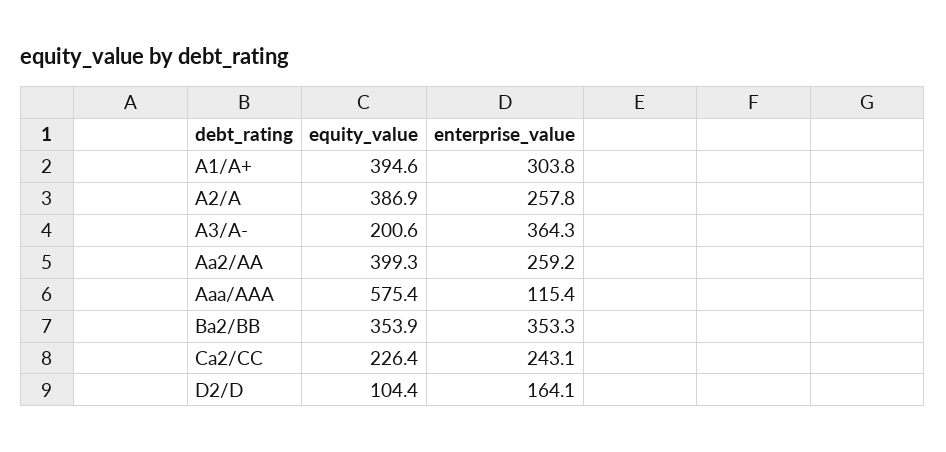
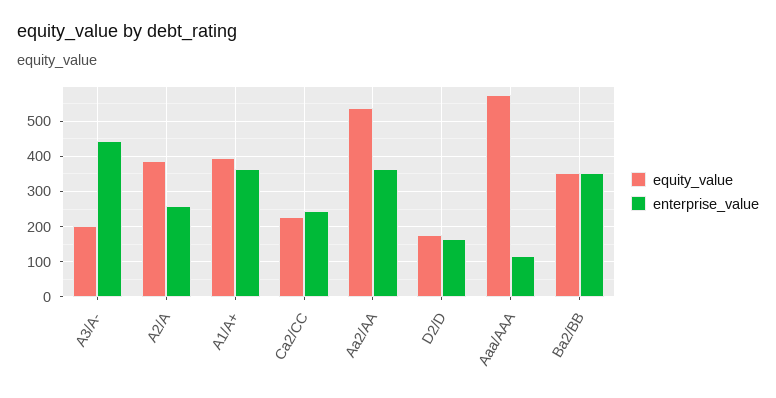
enterprise_value, A1/A+: 303.8 -> 360
enterprise_value, A3/A-: 364.3 -> 440
equity_value, Aa2/AA: 399.3 -> 540
enterprise_value, Aa2/AA: 259.2 -> 360
equity_value, D2/D: 104.4 -> 180

